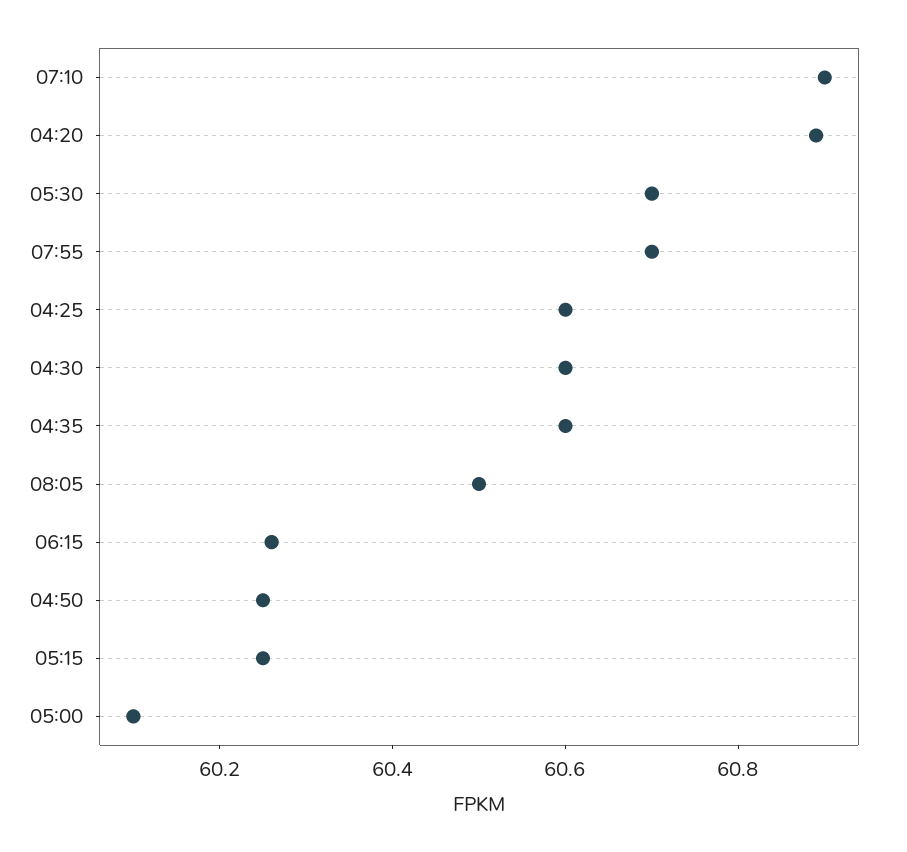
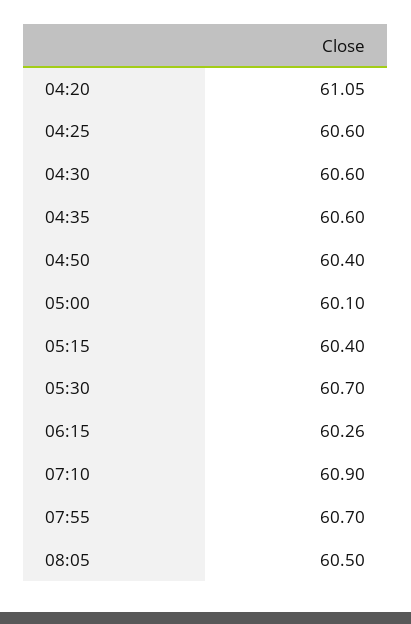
04:20: 60.9 -> 61.05
04:50: 60.25 -> 60.4
05:15: 60.25 -> 60.4

